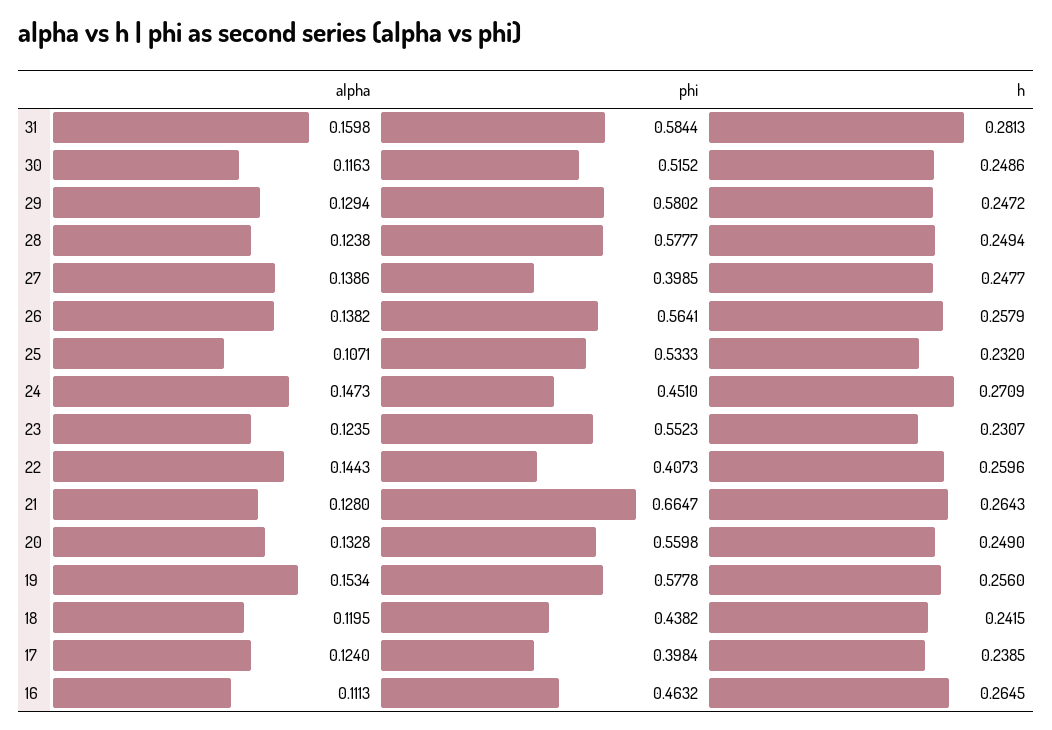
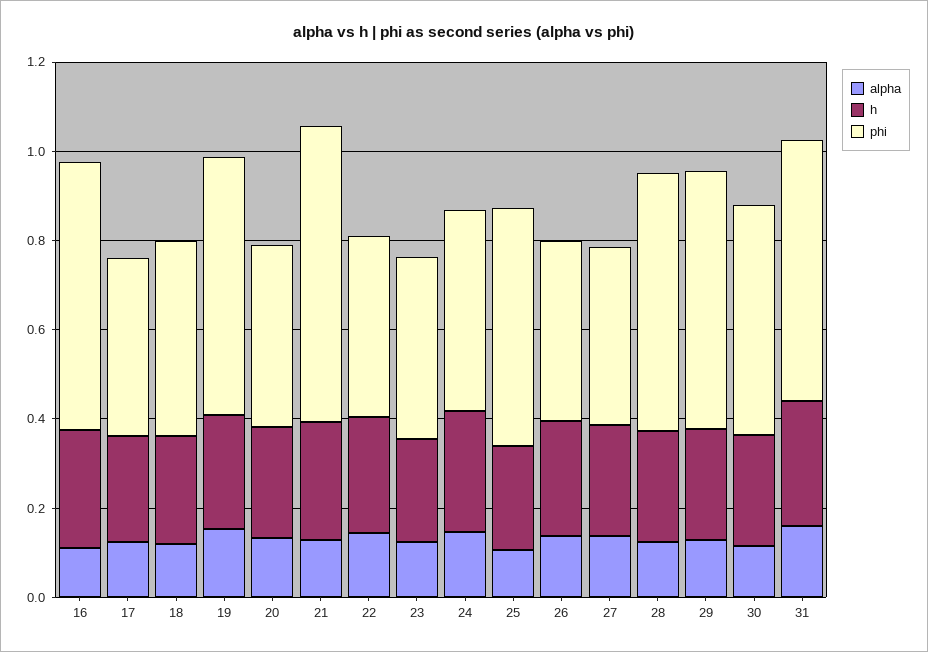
phi, 26: 0.5641 -> 0.4
phi, 23: 0.5523 -> 0.4
phi, 20: 0.5598 -> 0.4
phi, 16: 0.4632 -> 0.6

